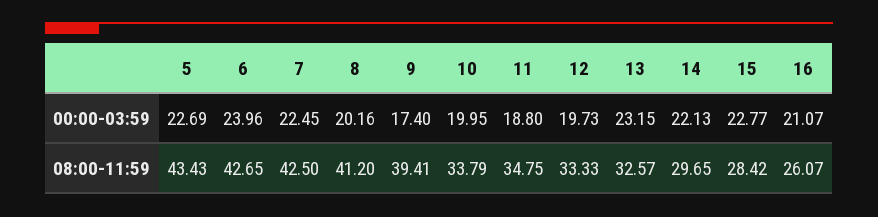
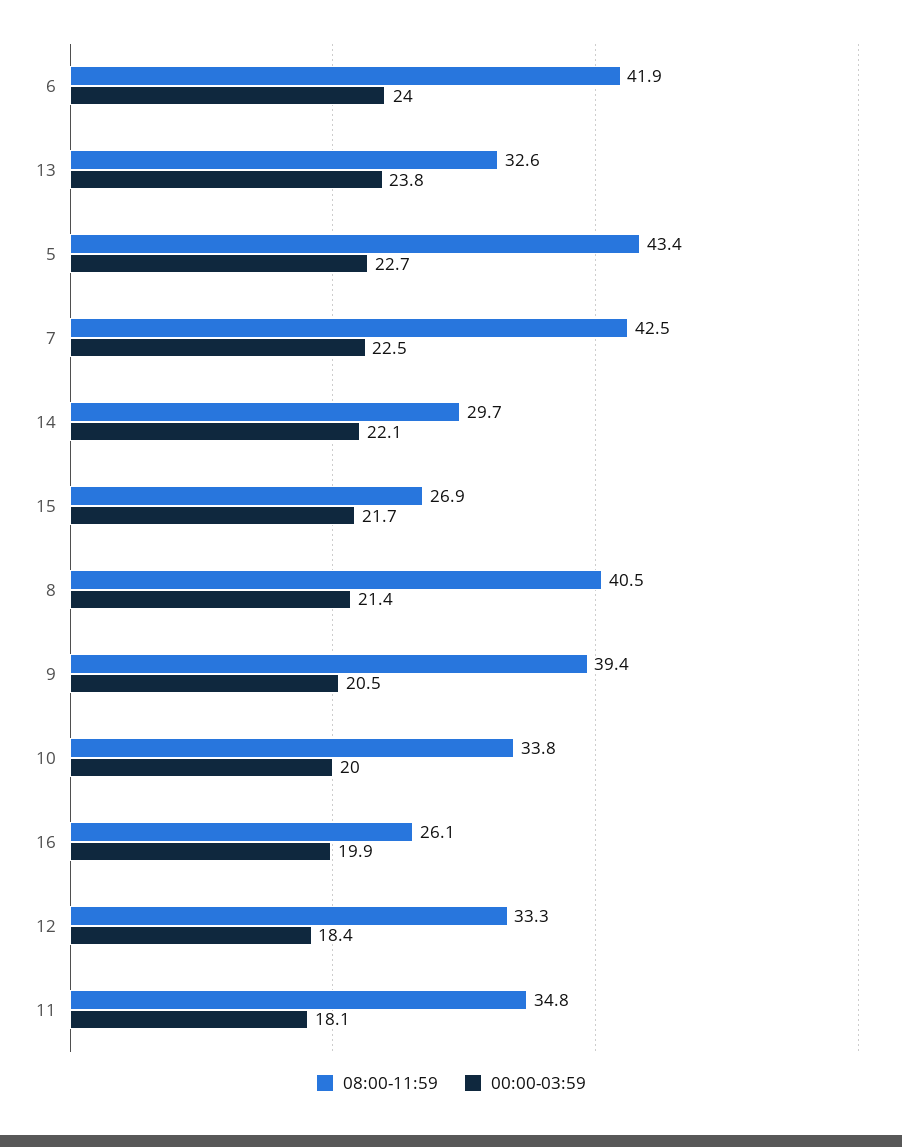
00:00-03:59, 8: 20.16 -> 21.4
00:00-03:59, 9: 17.4 -> 20.5
00:00-03:59, 11: 18.8 -> 18.1
00:00-03:59, 12: 19.73 -> 18.4
00:00-03:59, 13: 23.15 -> 23.8
00:00-03:59, 15: 22.77 -> 21.7
00:00-03:59, 16: 21.07 -> 19.9
08:00-11:59, 6: 42.65 -> 41.9
08:00-11:59, 8: 41.2 -> 40.5
08:00-11:59, 15: 28.42 -> 26.9

